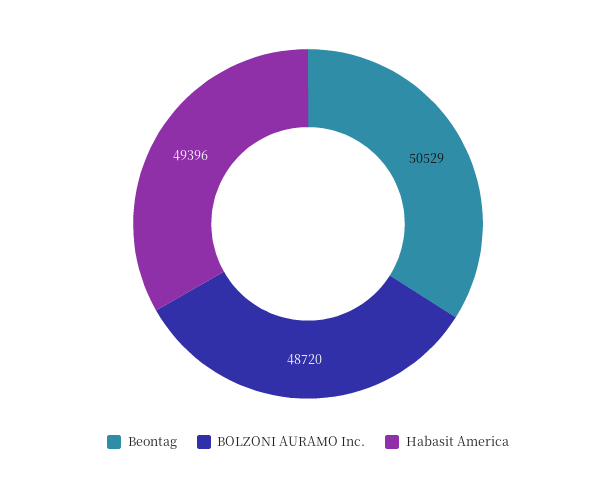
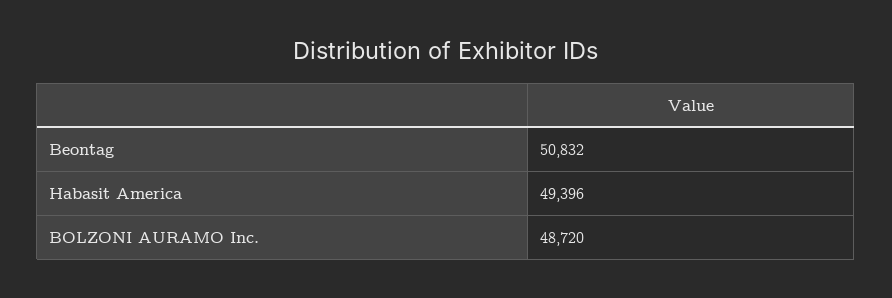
Beontag: 50529 -> 50832

